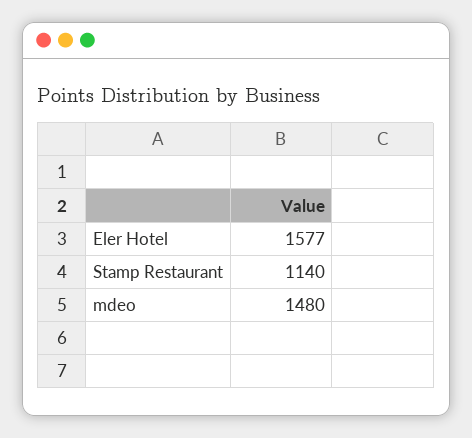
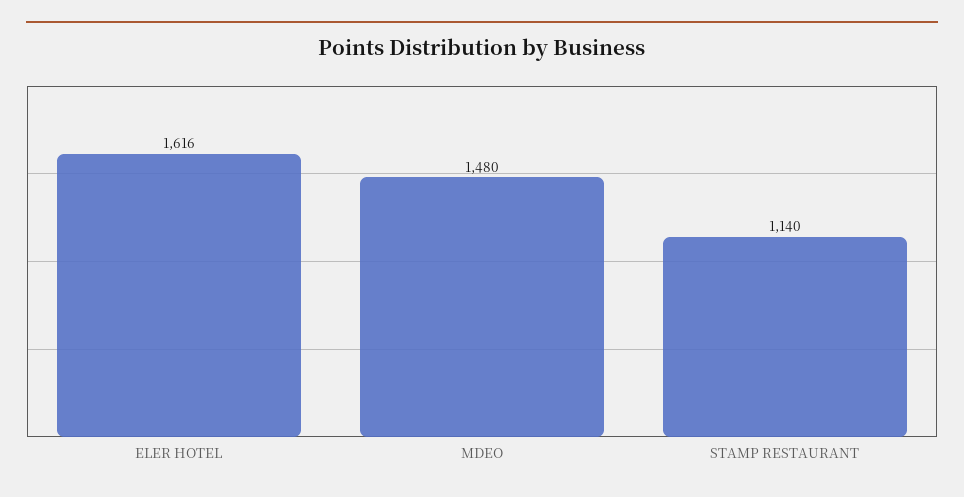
Eler Hotel: 1577 -> 1616

